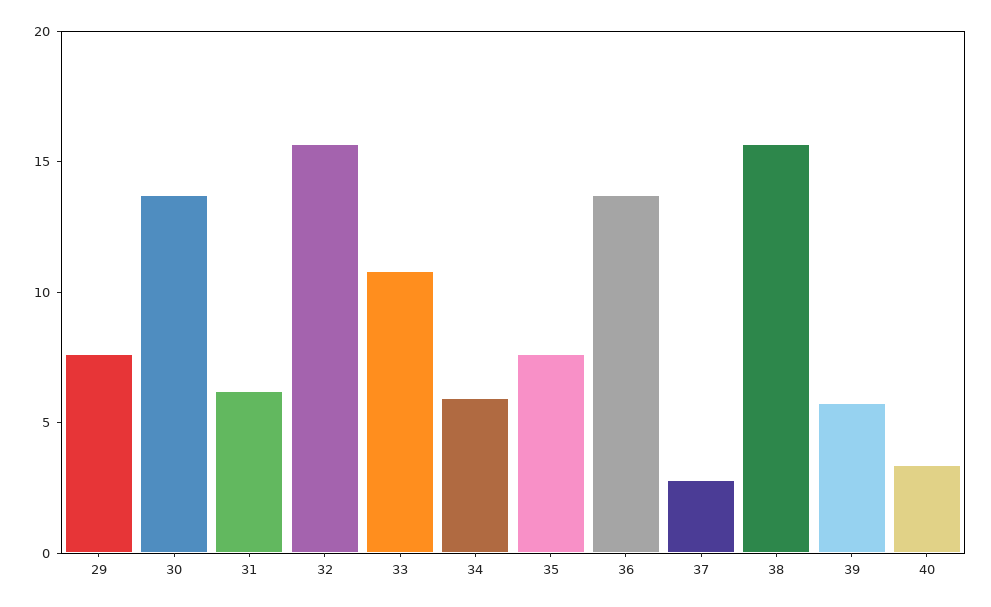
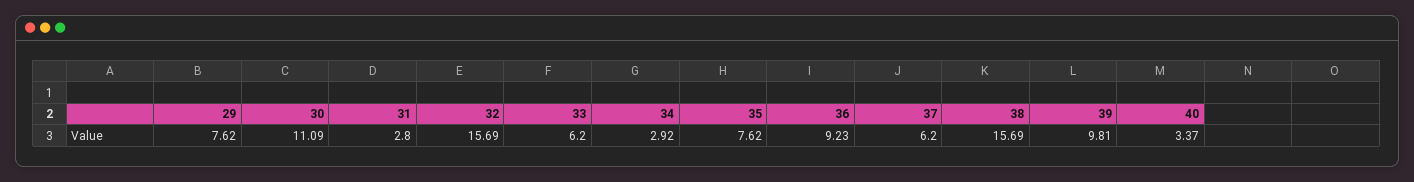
30: 14 -> 11.09
31: 6 -> 2.8
33: 11 -> 6.2
34: 6 -> 2.92
36: 14 -> 9.23
37: 3 -> 6.2
39: 6 -> 9.81

